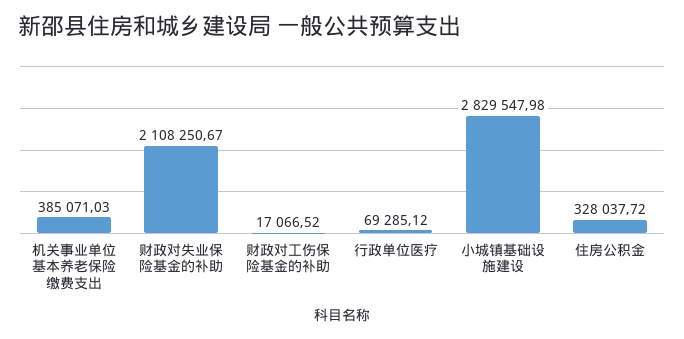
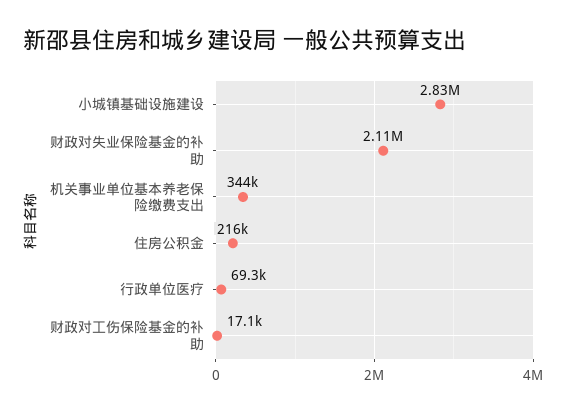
机关事业单位基本养老保险缴费支出: 385071.03 -> 344000
住房公积金: 328037.72 -> 216000

